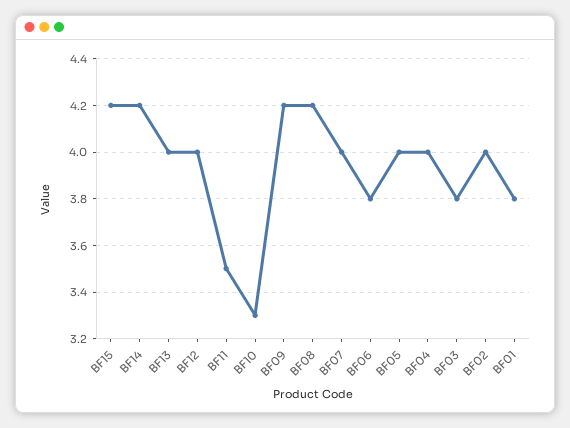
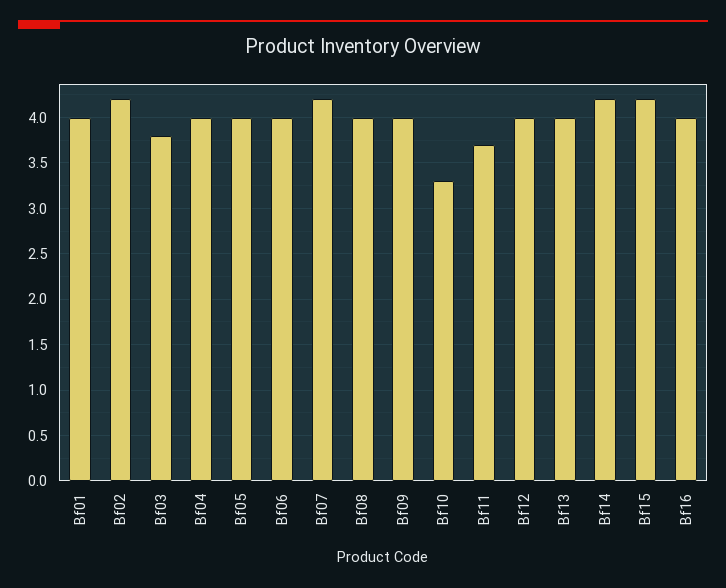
BF11: 3.5 -> 3.7
BF09: 4.2 -> 4
BF08: 4.2 -> 4
BF07: 4 -> 4.2
BF06: 3.8 -> 4
BF02: 4 -> 4.2
BF01: 3.8 -> 4
Bf16: none -> 4

